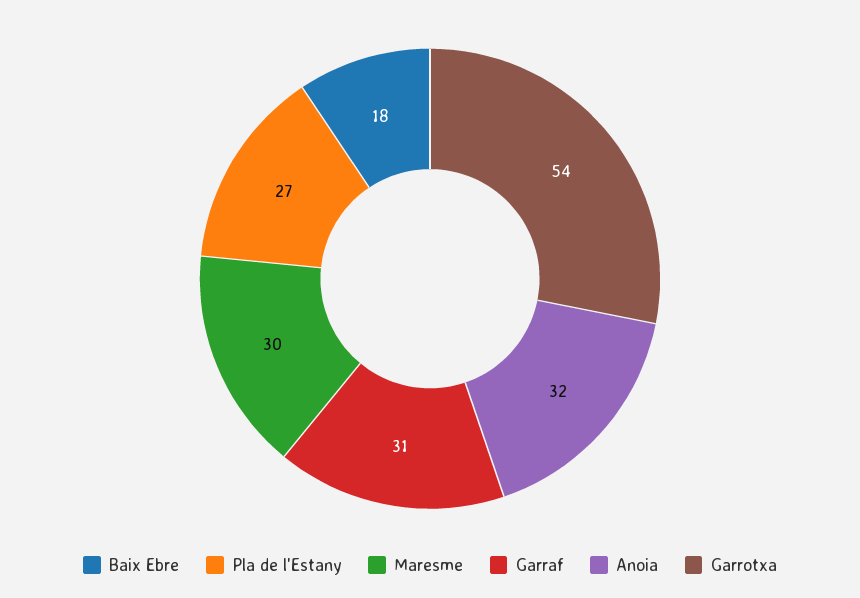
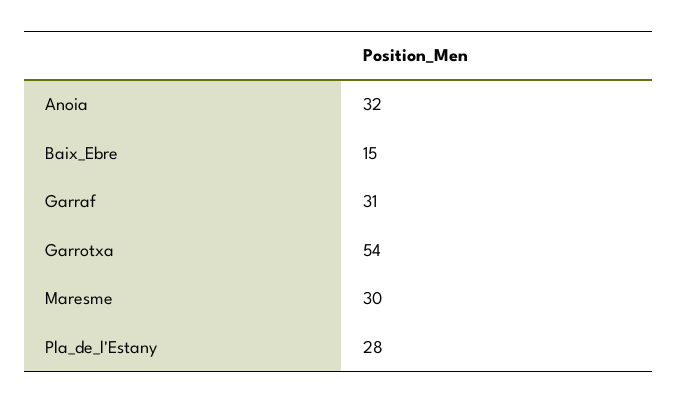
Baix Ebre: 18 -> 15
Pla de l'Estany: 27 -> 28

